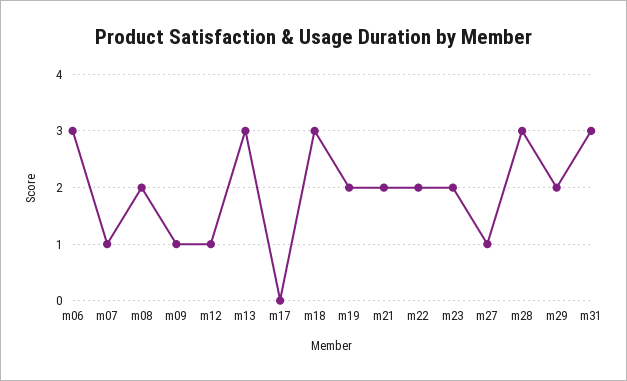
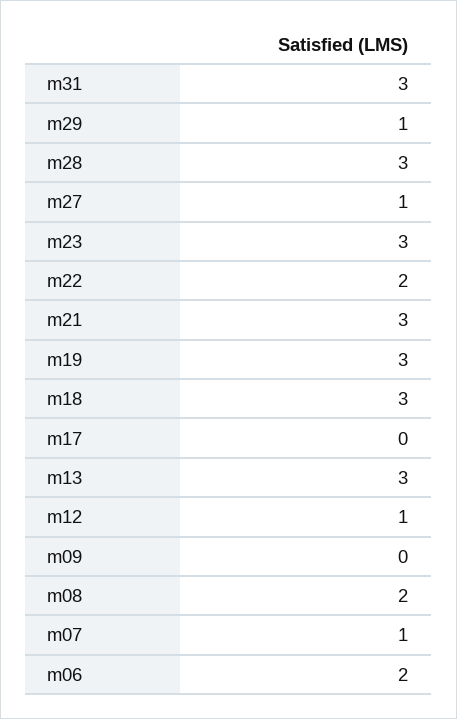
m06: 3 -> 2
m09: 1 -> 0
m19: 2 -> 3
m21: 2 -> 3
m23: 2 -> 3
m29: 2 -> 1

